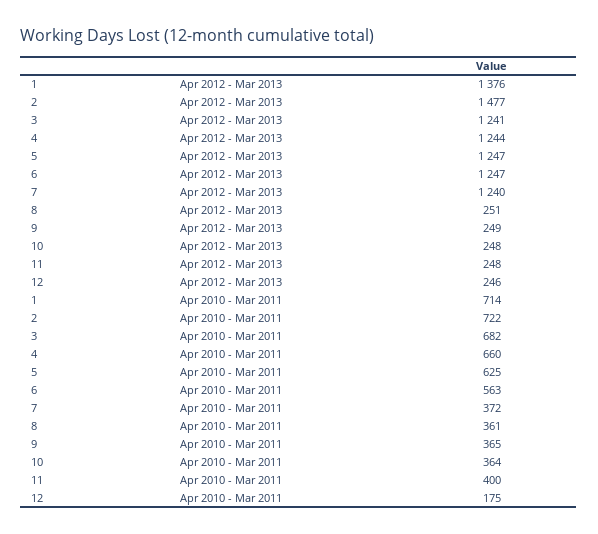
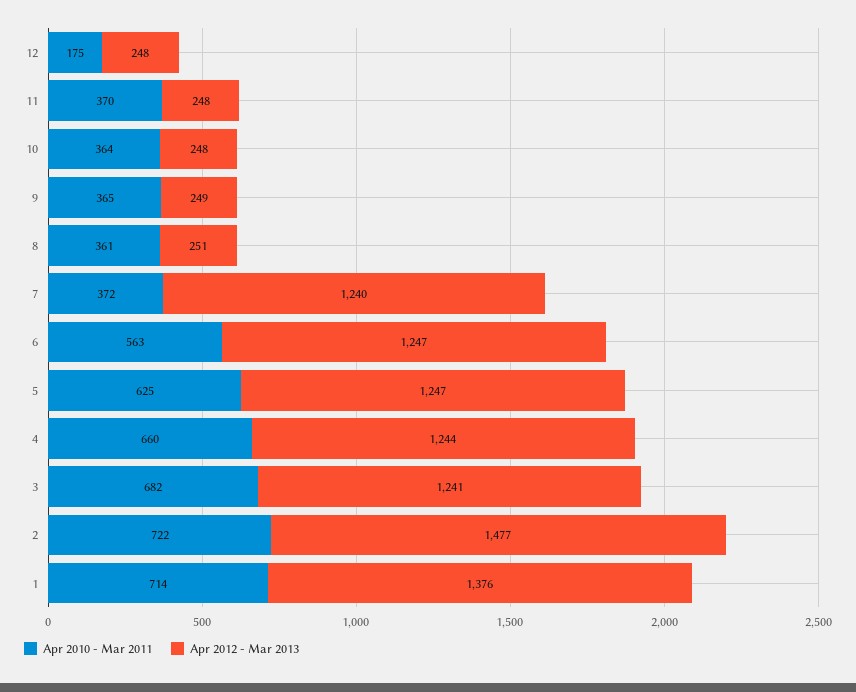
Apr 2012 - Mar 2013, 12: 246 -> 248
Apr 2010 - Mar 2011, 11: 400 -> 370

